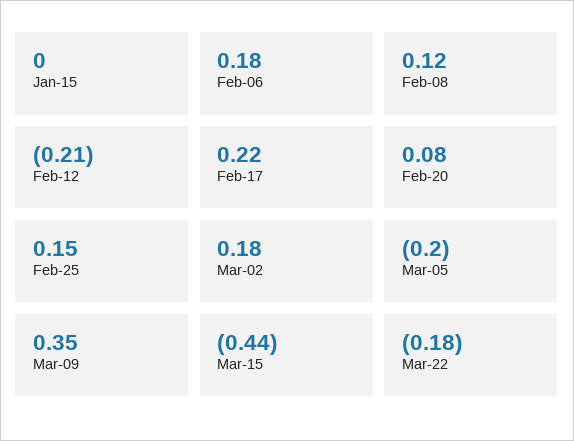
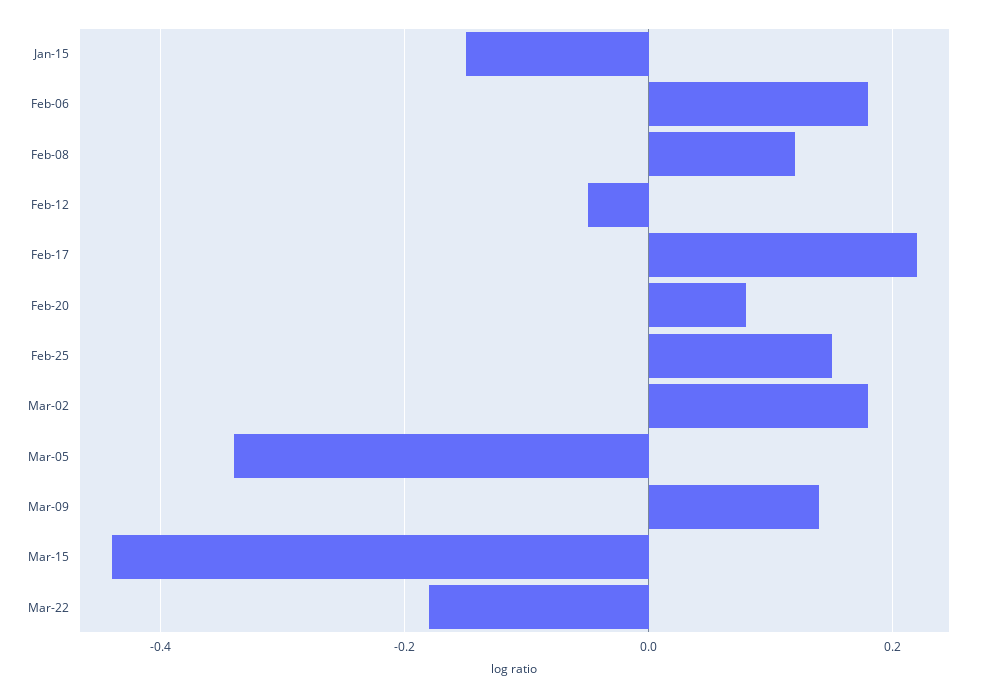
Jan-15: 0 -> -0.15
Feb-12: -0.21 -> -0.05
Mar-05: -0.2 -> -0.35
Mar-09: 0.35 -> 0.15

